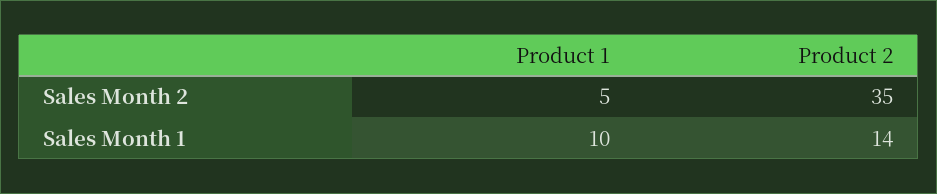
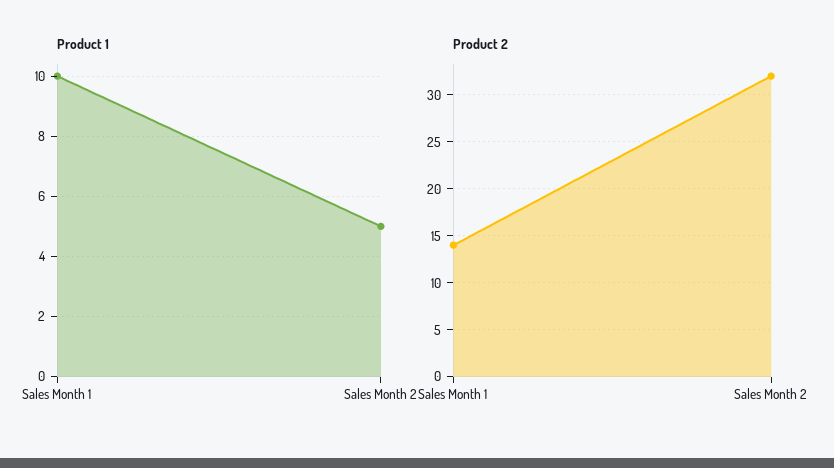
Product 2, Sales Month 2: 35 -> 32

